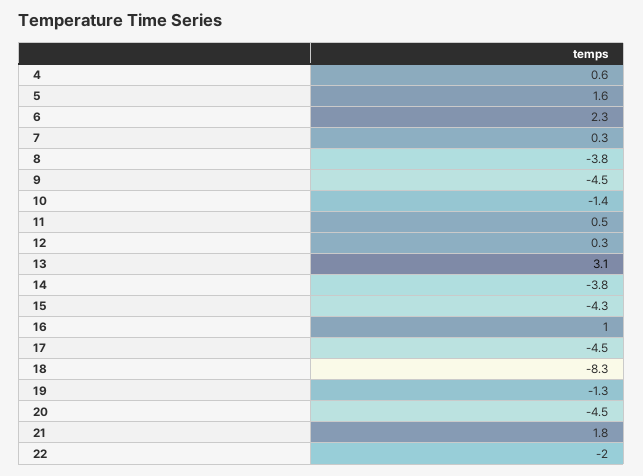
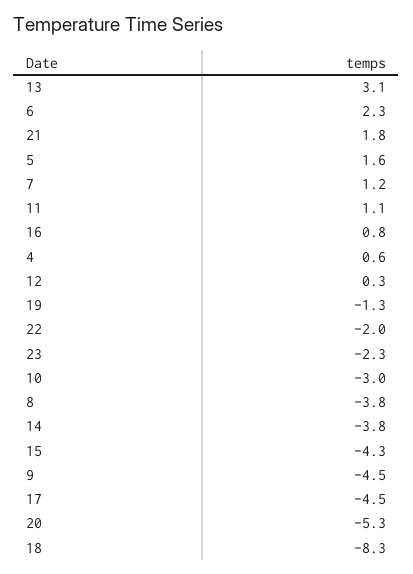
7: 0.3 -> 1.2
10: -1.4 -> -3
11: 0.5 -> 1.1
16: 1 -> 0.8
20: -4.5 -> -5.3
23: none -> -2.3

